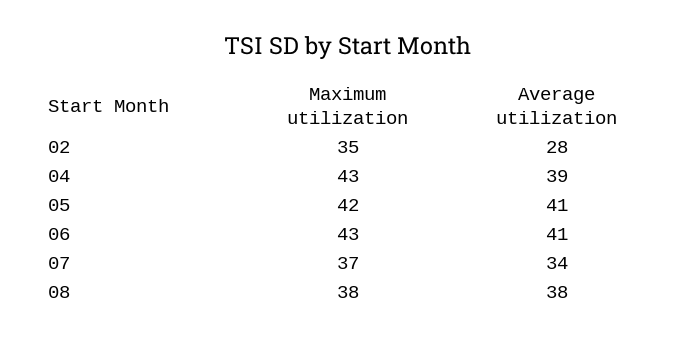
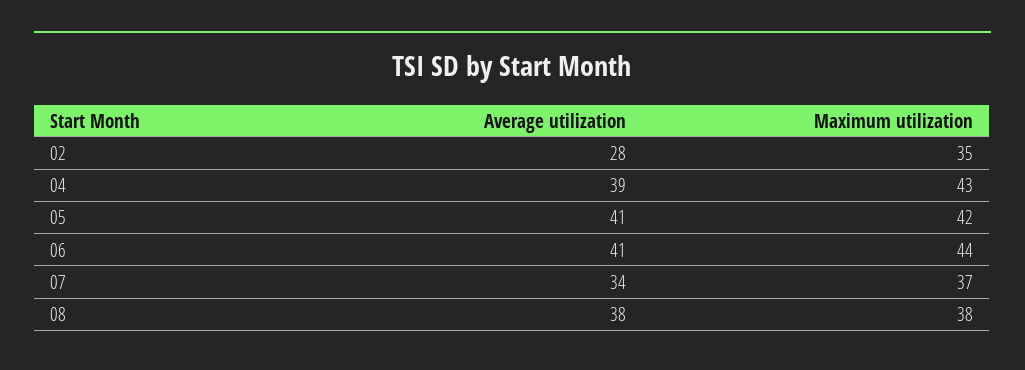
Maximum utilization, 06: 43 -> 44

